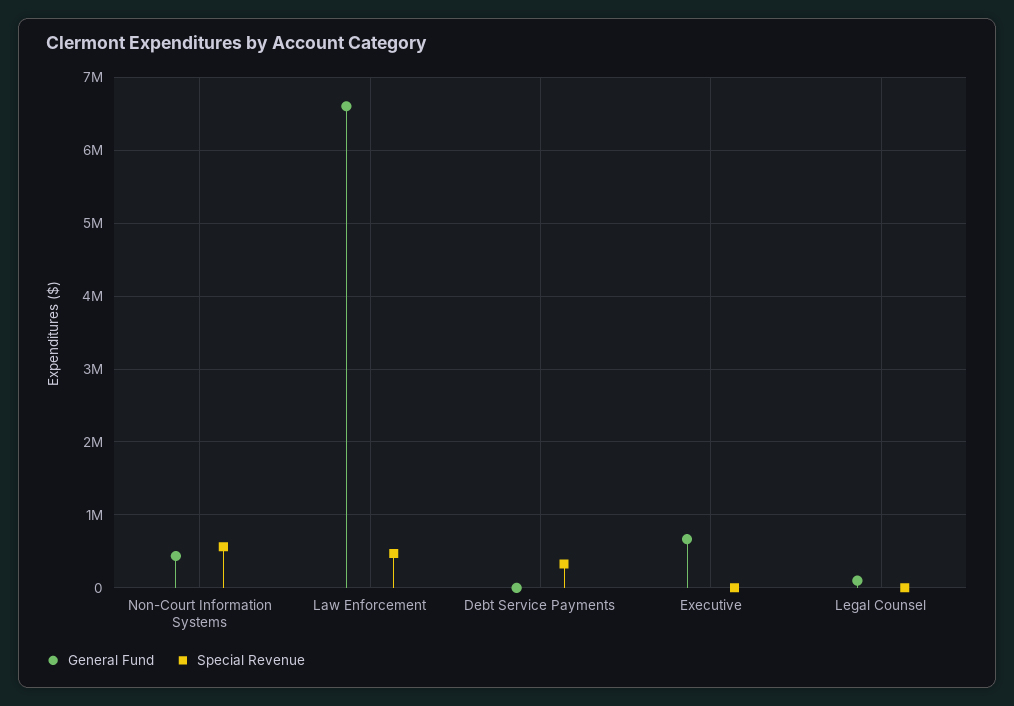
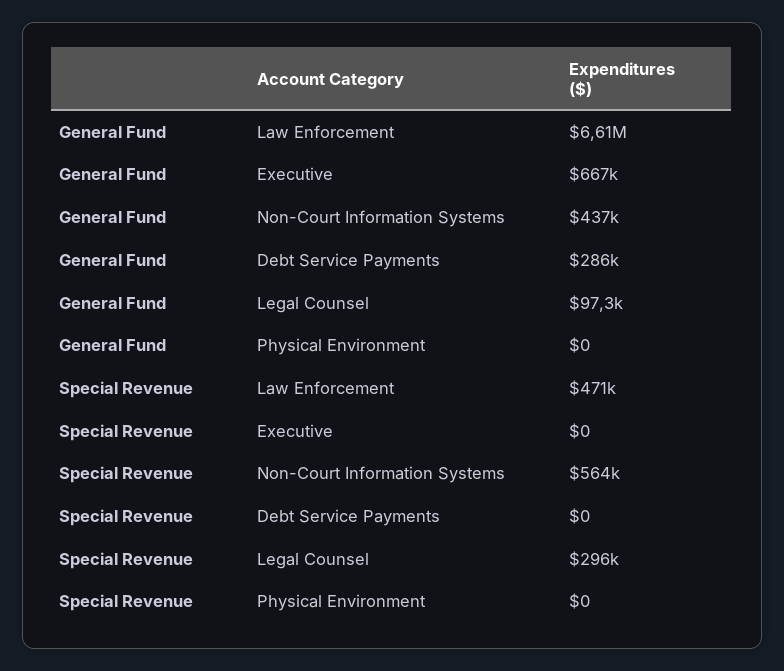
General Fund, Debt Service Payments: 0 -> 286000
Special Revenue, Debt Service Payments: 300000 -> 0
Special Revenue, Legal Counsel: 0 -> 296000
General Fund, Physical Environment: none -> 0
Special Revenue, Physical Environment: none -> 0

